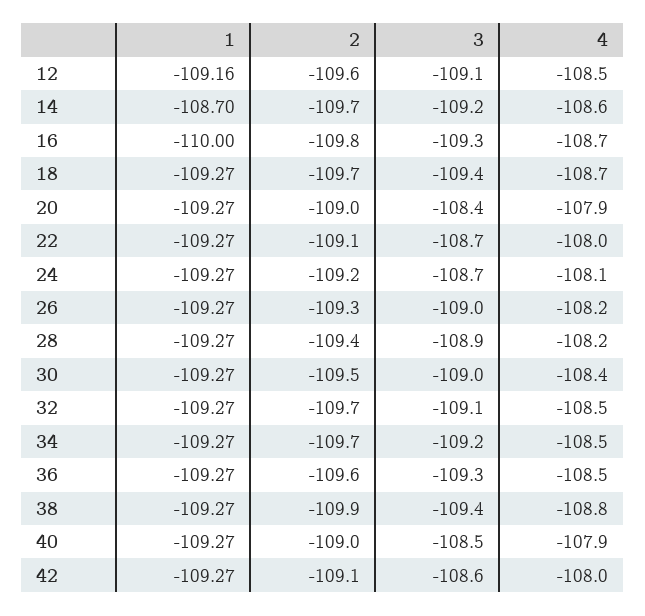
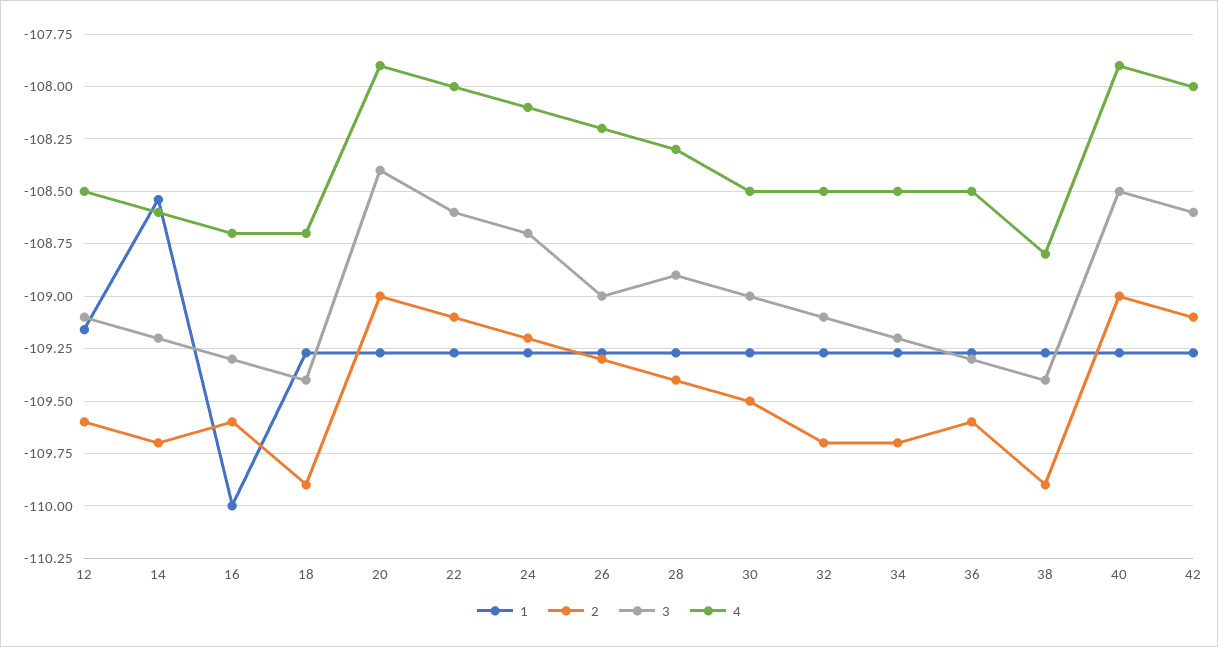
1, 14: -108.7 -> -108.55
2, 16: -109.8 -> -109.6
2, 18: -109.7 -> -109.9
3, 22: -108.7 -> -108.6
4, 28: -108.2 -> -108.3
4, 30: -108.4 -> -108.5

